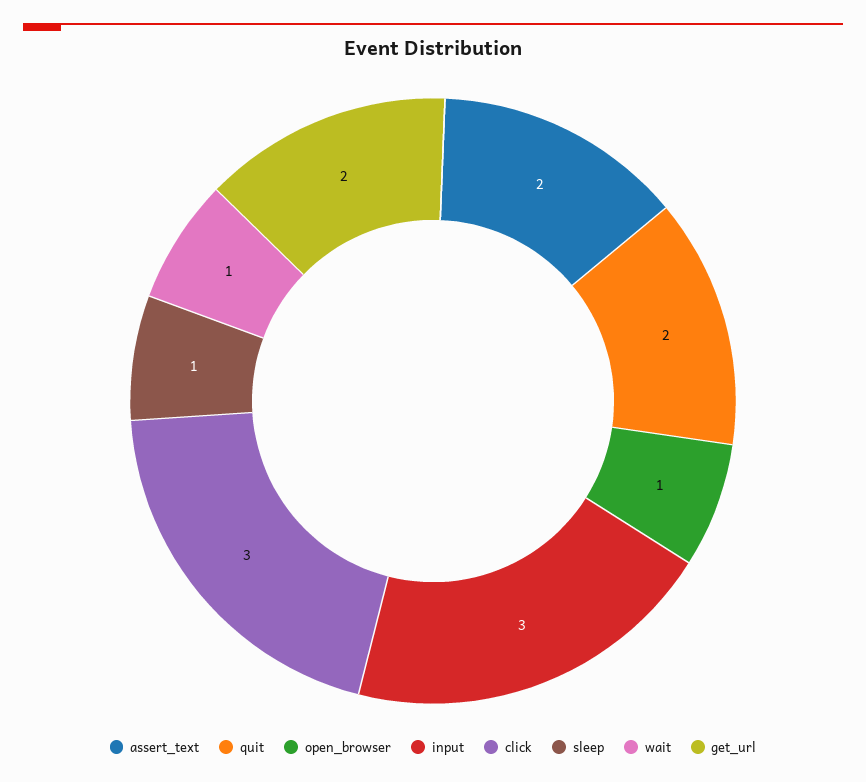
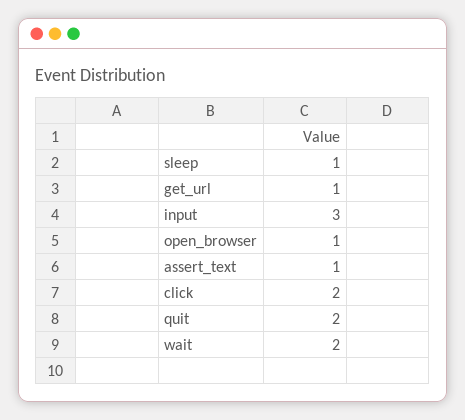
assert_text: 2 -> 1
click: 3 -> 2
wait: 1 -> 2
get_url: 2 -> 1

